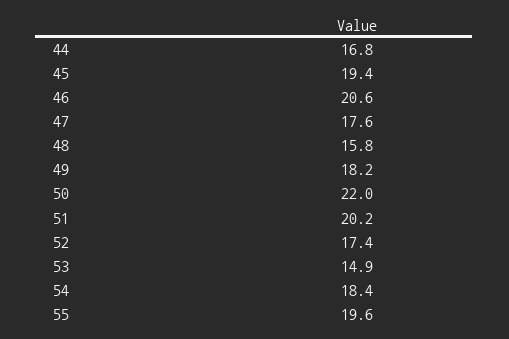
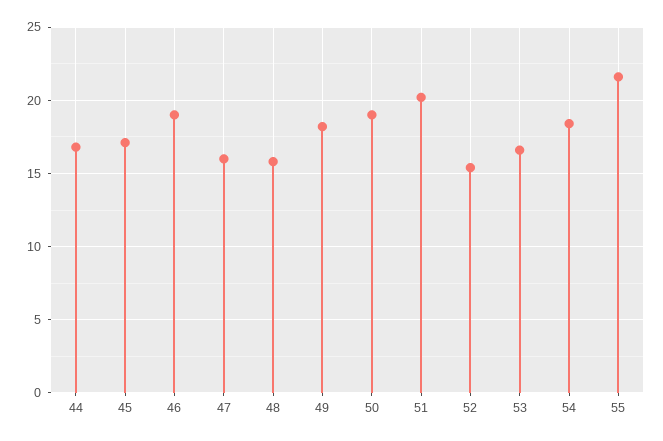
45: 19.4 -> 17
46: 20.6 -> 19
47: 17.6 -> 16
50: 22 -> 19
52: 17.4 -> 15.5
53: 14.9 -> 16.5
55: 19.6 -> 21.5

